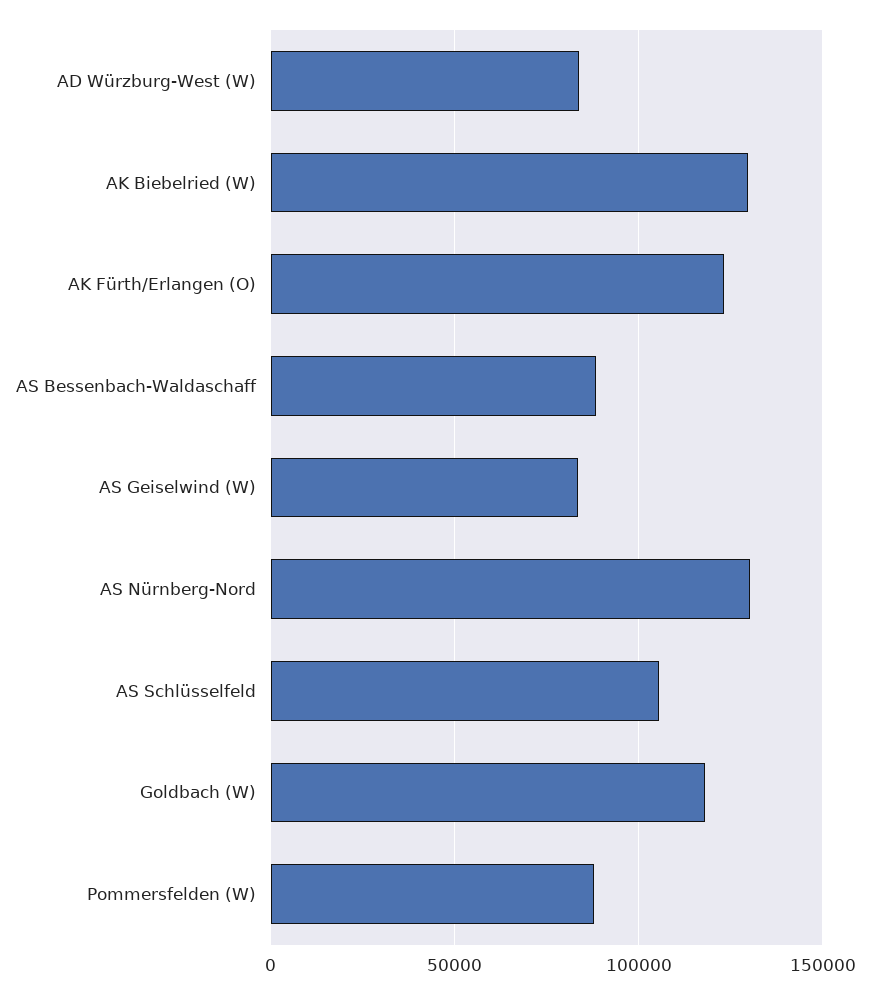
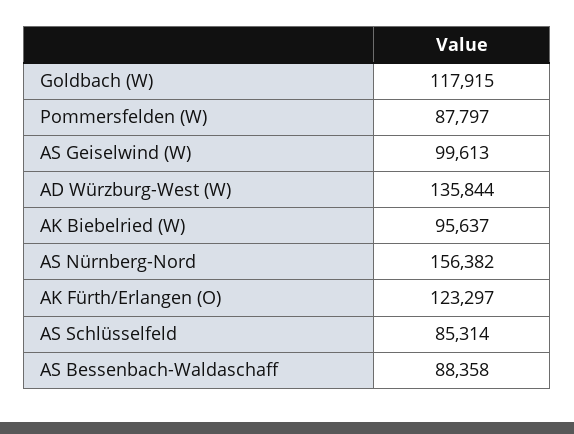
AD Würzburg-West (W): 85000 -> 135844
AK Biebelried (W): 130000 -> 95637
AS Geiselwind (W): 85000 -> 99613
AS Nürnberg-Nord: 130000 -> 156382
AS Schlüsselfeld: 105000 -> 85314

